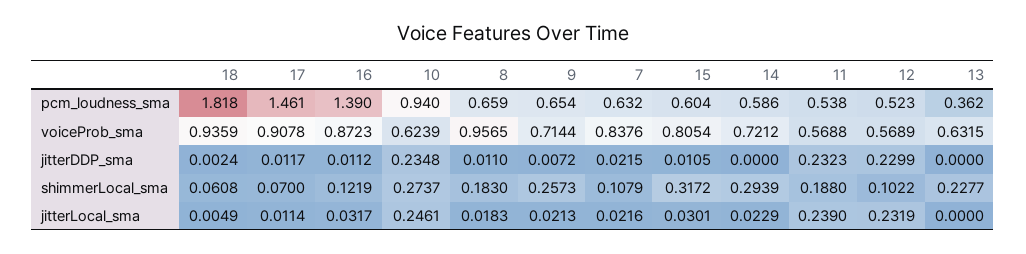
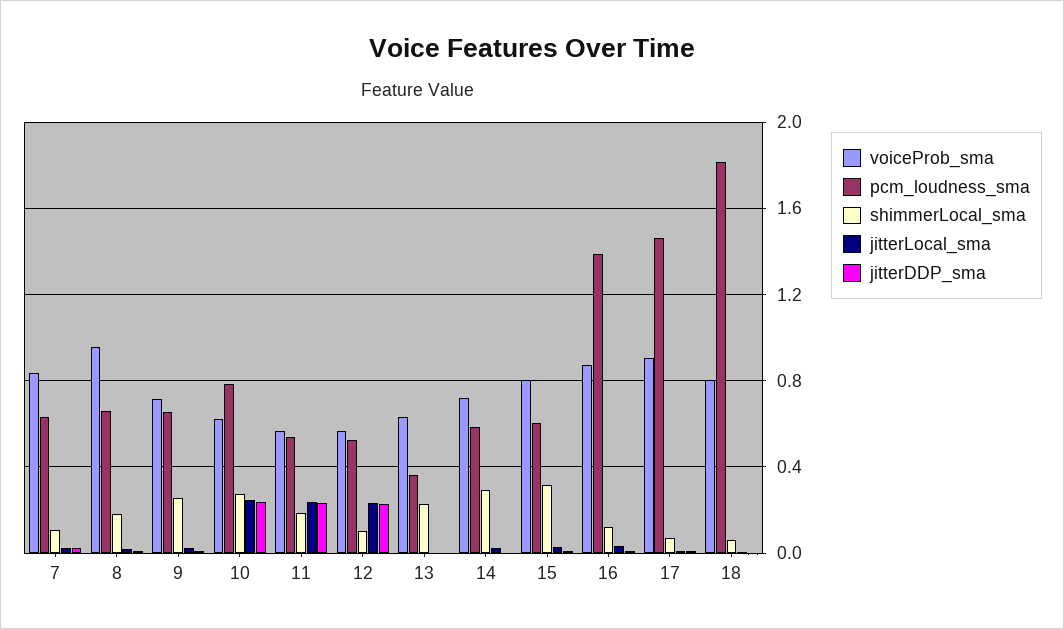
pcm_loudness_sma, 10: 0.94 -> 0.8
voiceProb_sma, 18: 0.9359 -> 0.8

